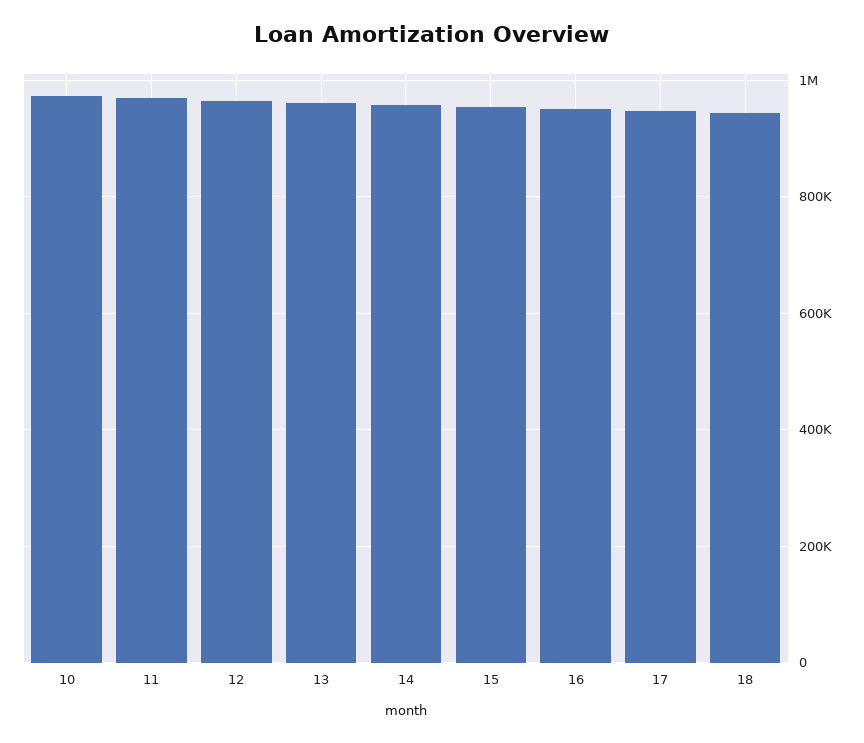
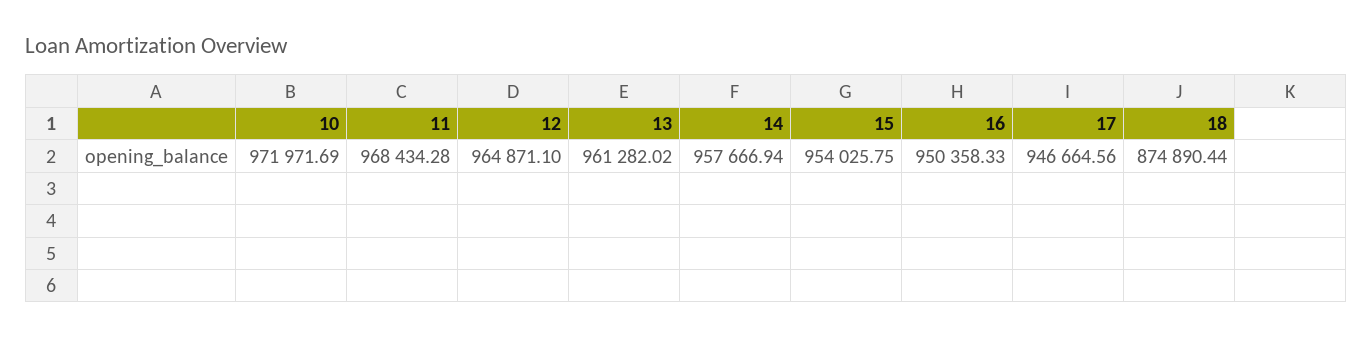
18: 940000 -> 874890.44

